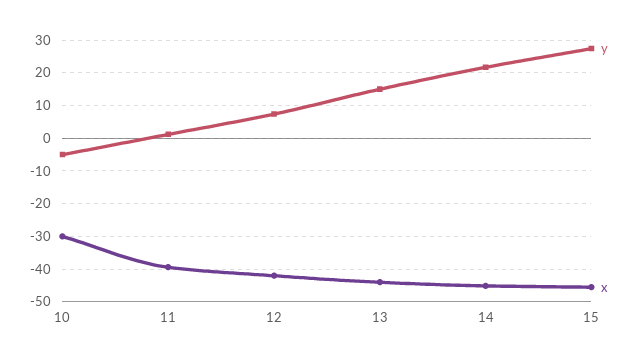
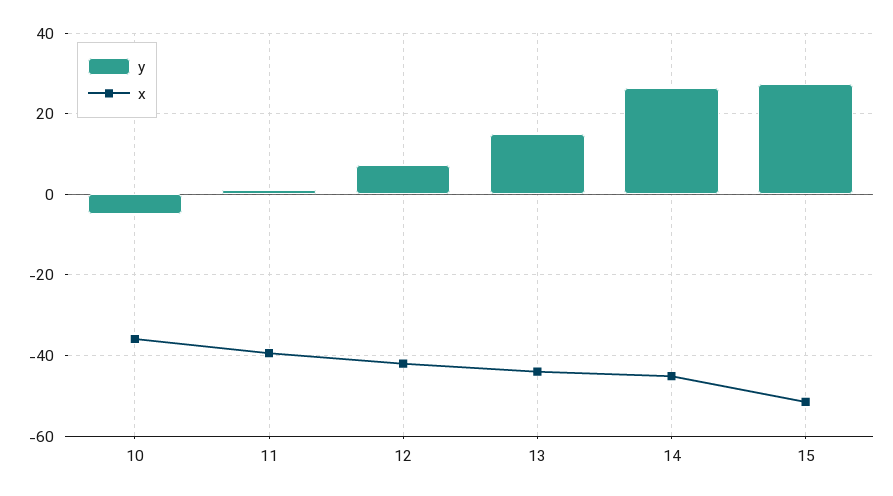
x, 10: -30 -> -36
y, 14: 22 -> 26
x, 15: -46 -> -52

